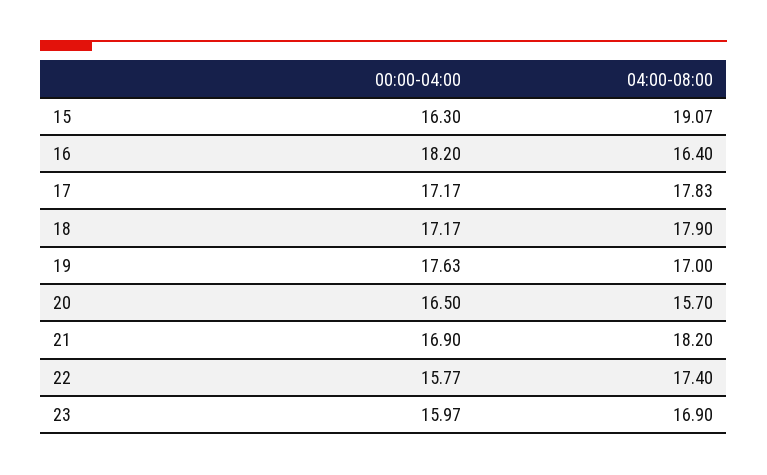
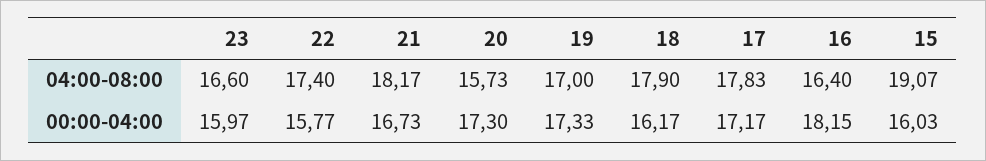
00:00-04:00, 15: 16.3 -> 16.03
00:00-04:00, 16: 18.2 -> 18.15
00:00-04:00, 18: 17.17 -> 16.17
00:00-04:00, 19: 17.63 -> 17.33
00:00-04:00, 20: 16.5 -> 17.3
04:00-08:00, 20: 15.7 -> 15.73
00:00-04:00, 21: 16.9 -> 16.73
04:00-08:00, 21: 18.2 -> 18.17
04:00-08:00, 23: 16.9 -> 16.6

